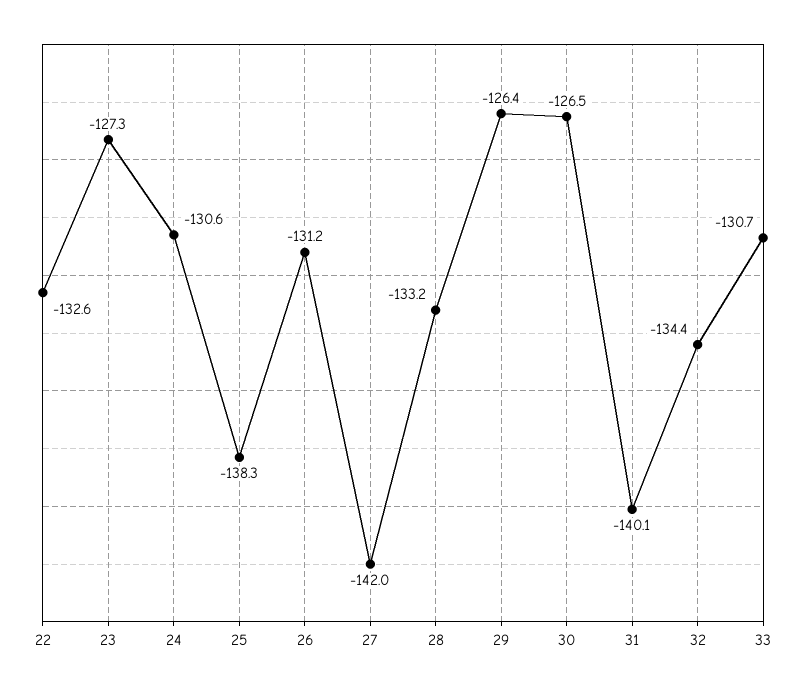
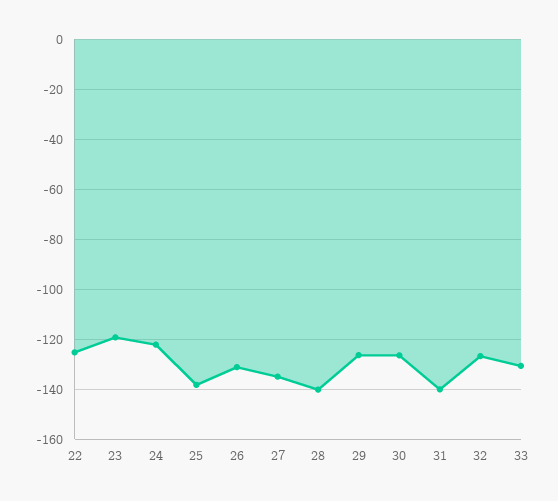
22: -132.6 -> -125
23: -127.3 -> -120
24: -130.6 -> -122.5
27: -142 -> -135
28: -133.2 -> -140
32: -134.4 -> -127.5

